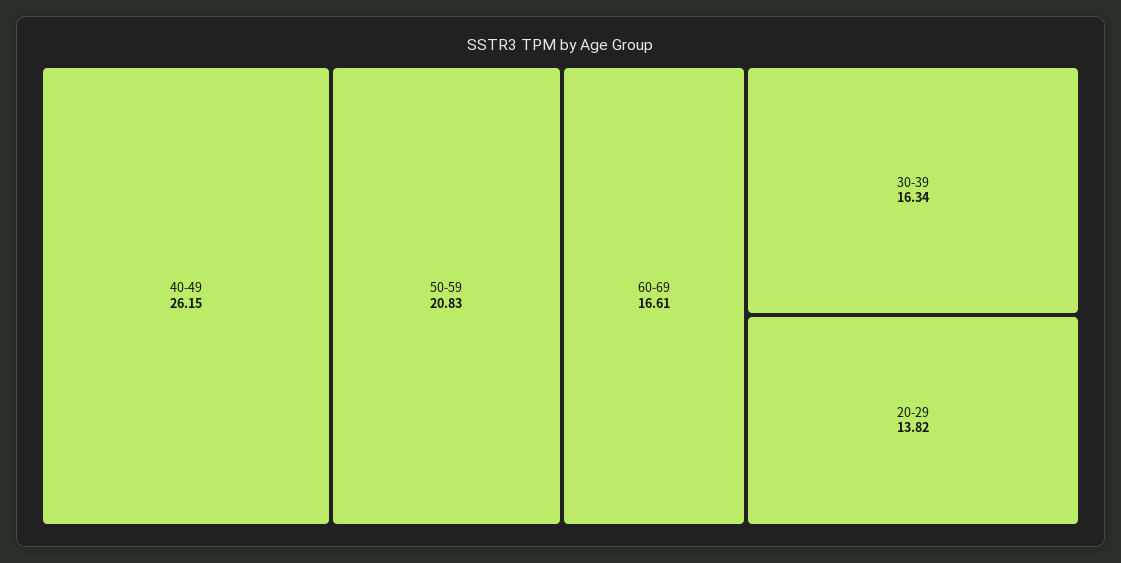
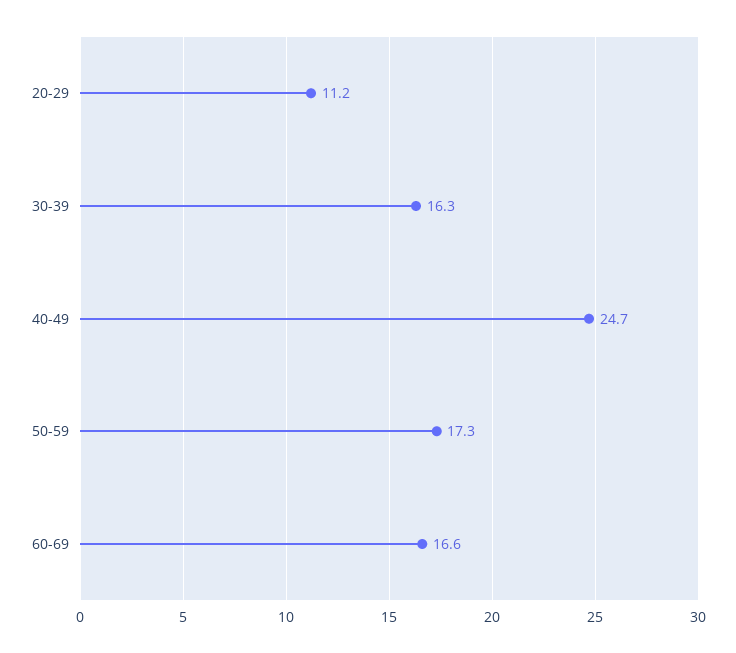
40-49: 26.15 -> 24.7
50-59: 20.83 -> 17.3
20-29: 13.82 -> 11.2

